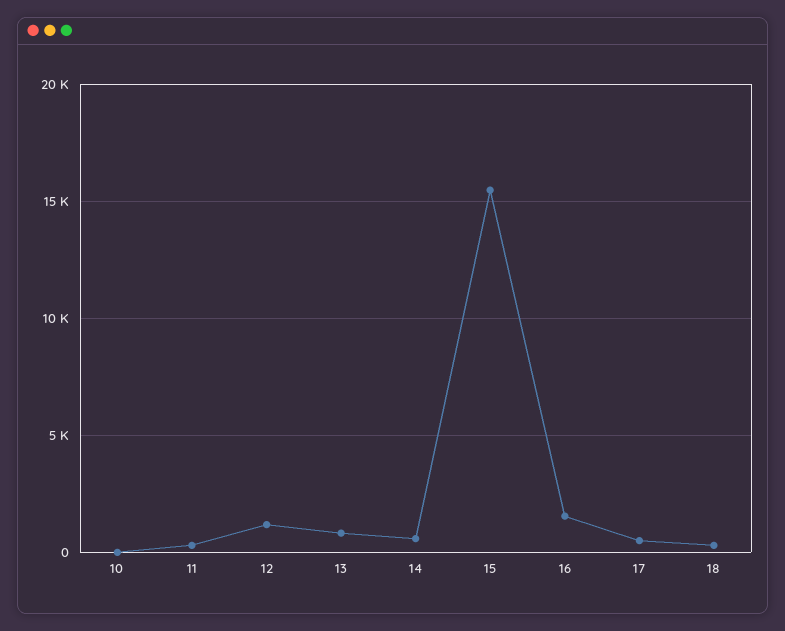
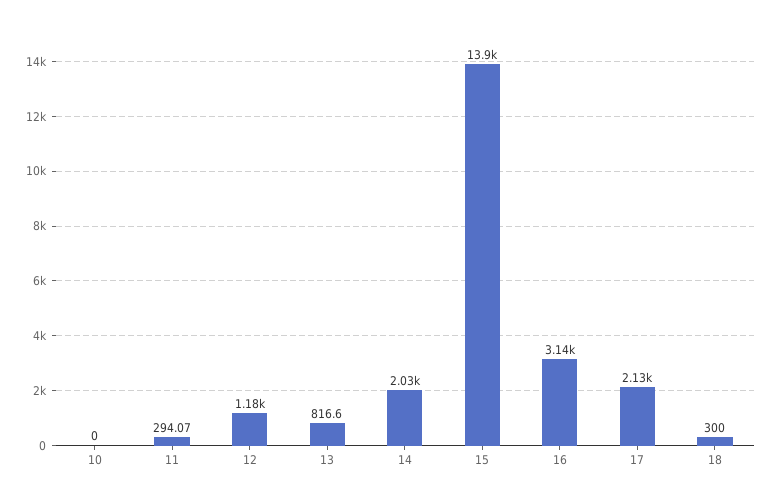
14: 500 -> 2030
15: 15500 -> 13900
16: 1500 -> 3140
17: 500 -> 2130

